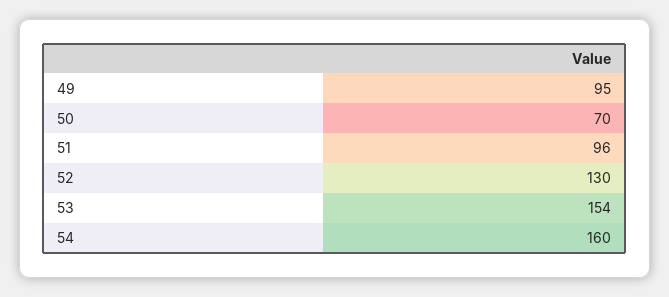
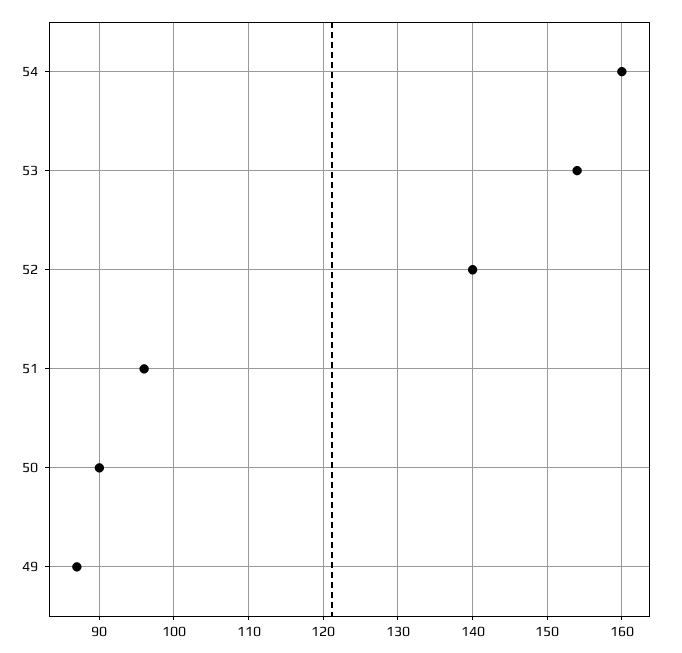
49: 95 -> 87
50: 70 -> 90
52: 130 -> 140

